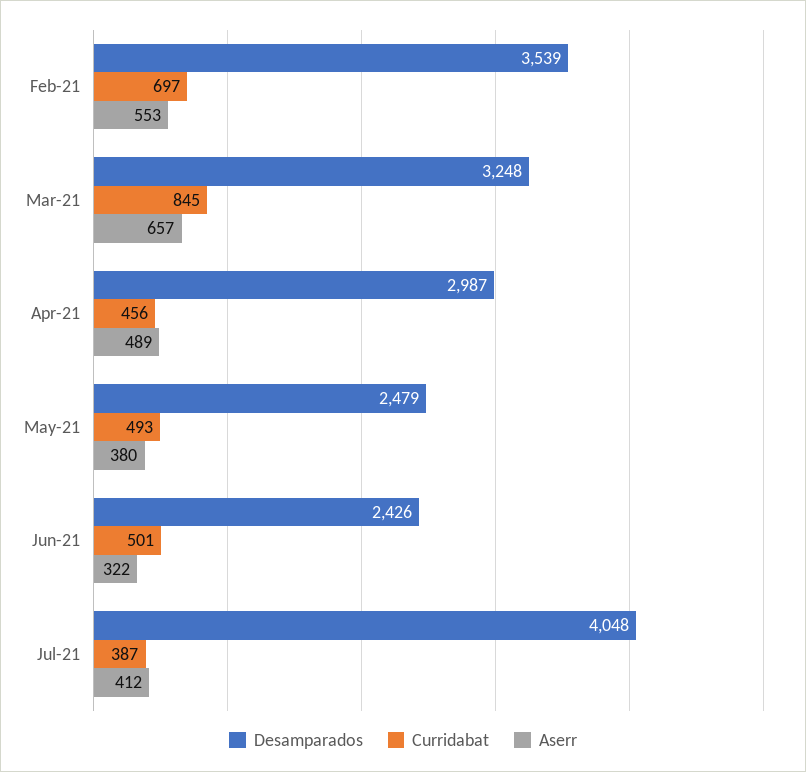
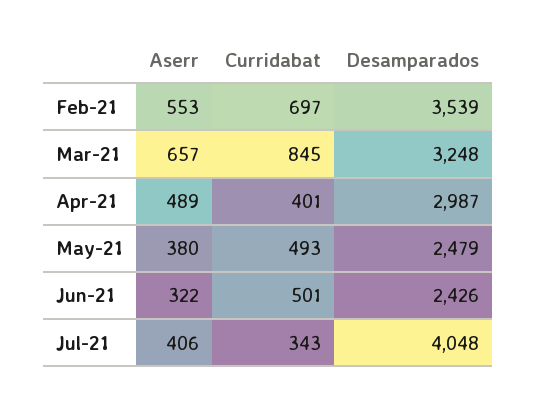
Curridabat, Apr-21: 456 -> 401
Curridabat, Jul-21: 387 -> 343
Aserr, Jul-21: 412 -> 406

